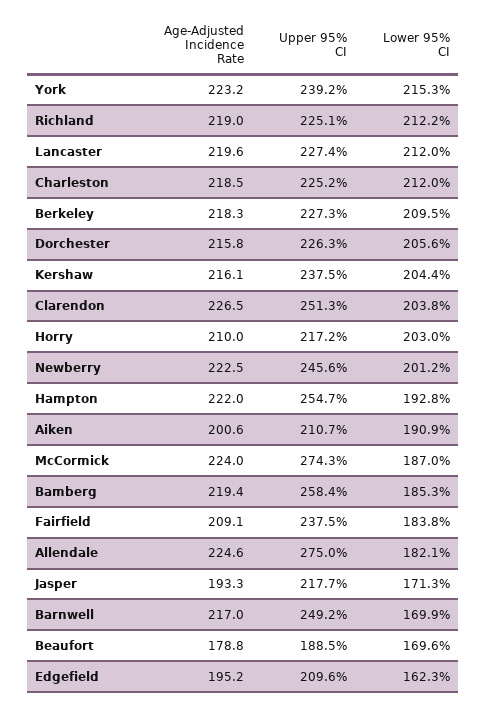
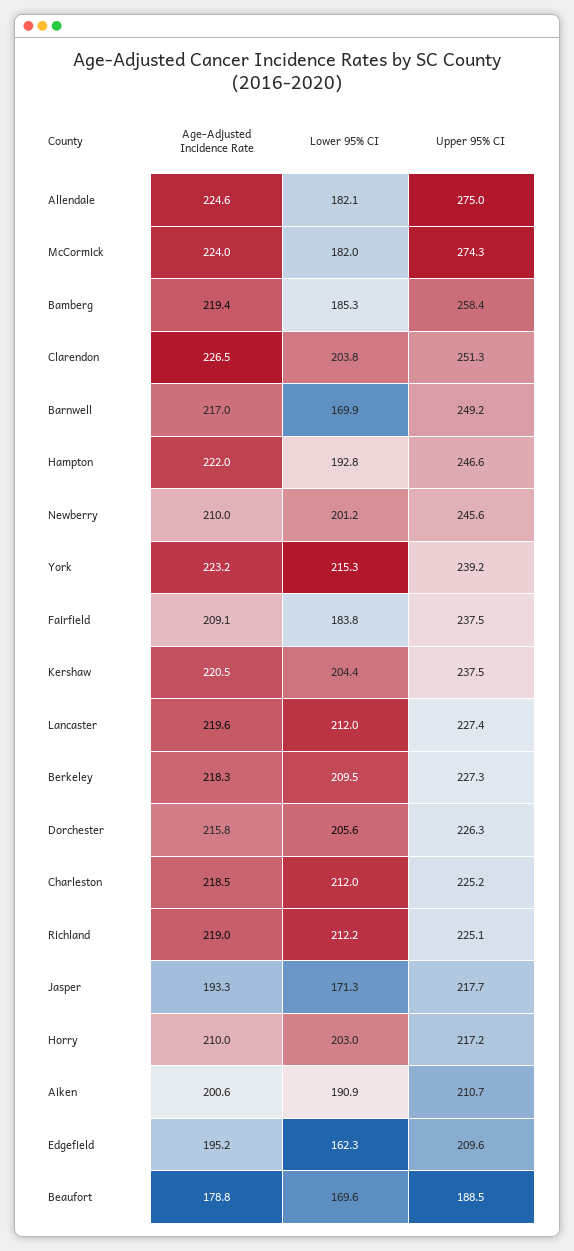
Age-Adjusted Incidence Rate, Kershaw: 216.1 -> 220.5
Age-Adjusted Incidence Rate, Newberry: 222.5 -> 210
Upper 95% CI, Hampton: 254.7 -> 246.6
Lower 95% CI, McCormick: 187 -> 182

